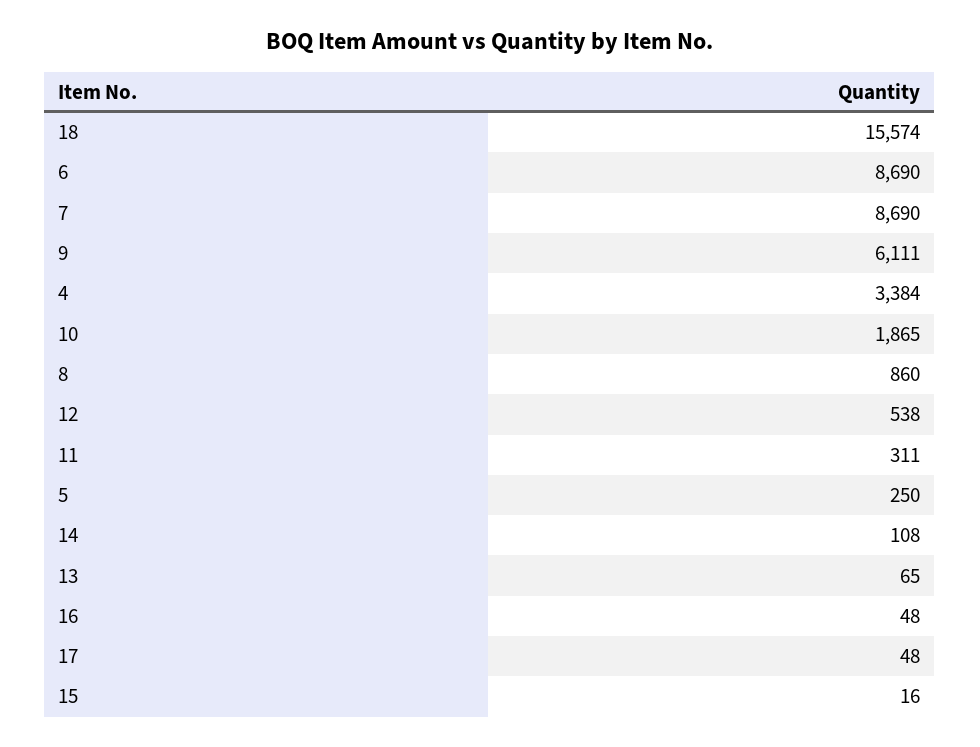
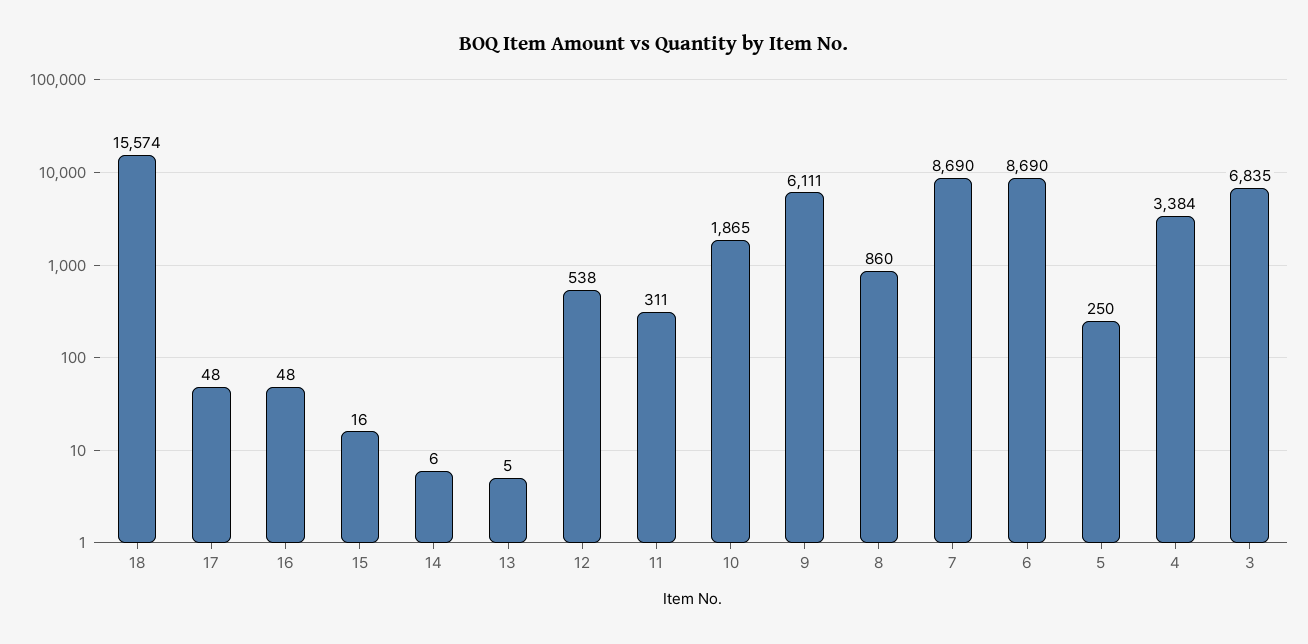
14: 108 -> 6
13: 65 -> 5
3: none -> 6835

